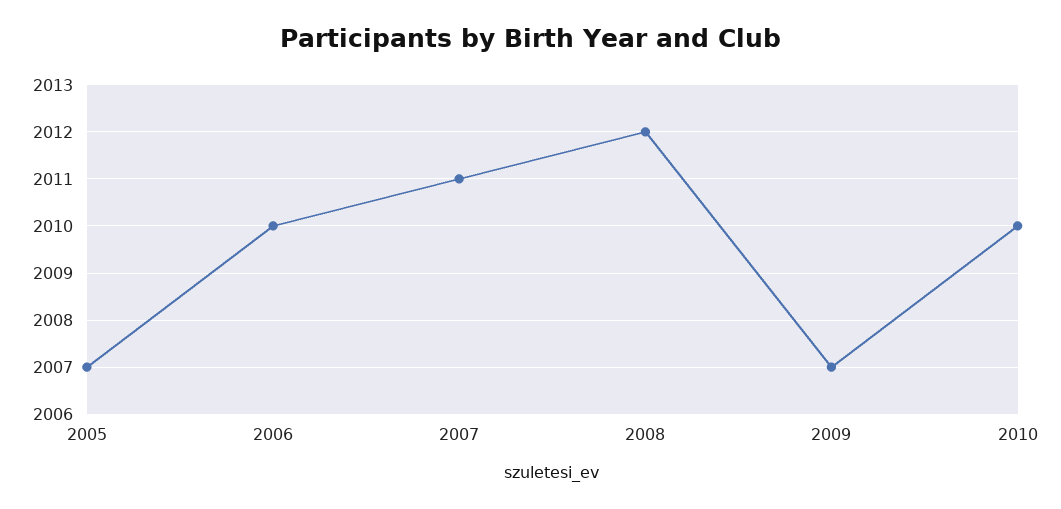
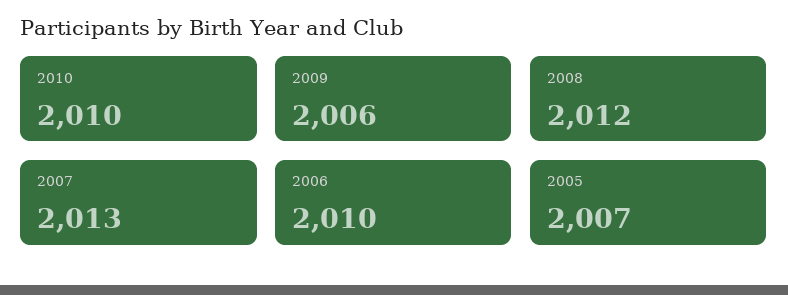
2007: 2011 -> 2013
2009: 2007 -> 2006

